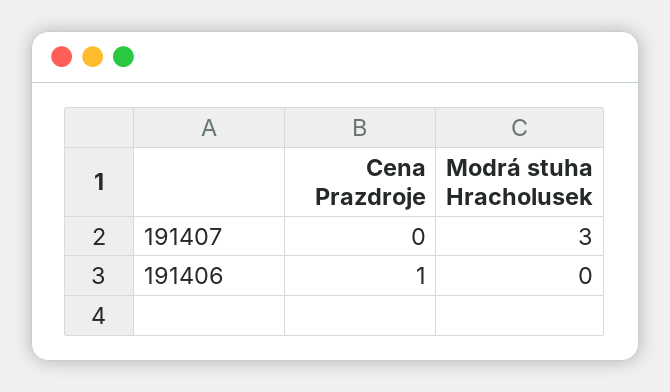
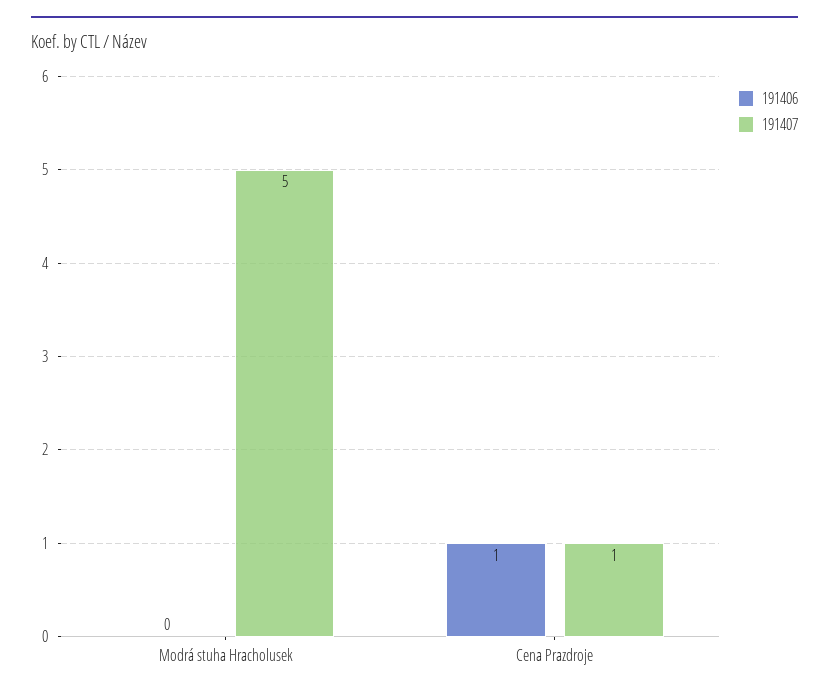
191407, Cena Prazdroje: 0 -> 1
191407, Modrá stuha Hracholusek: 3 -> 5

